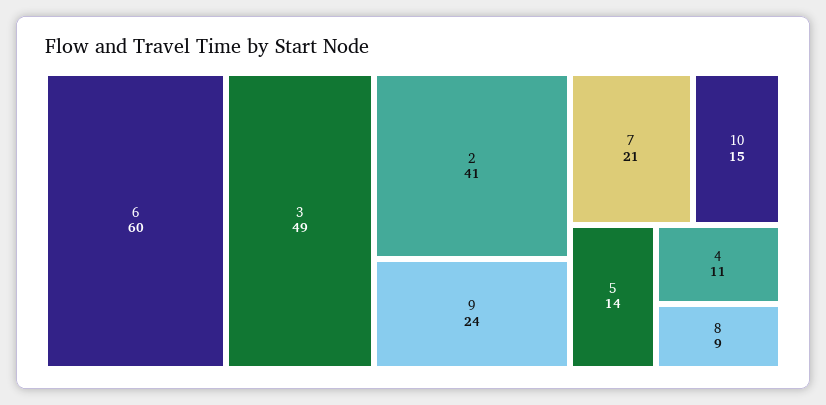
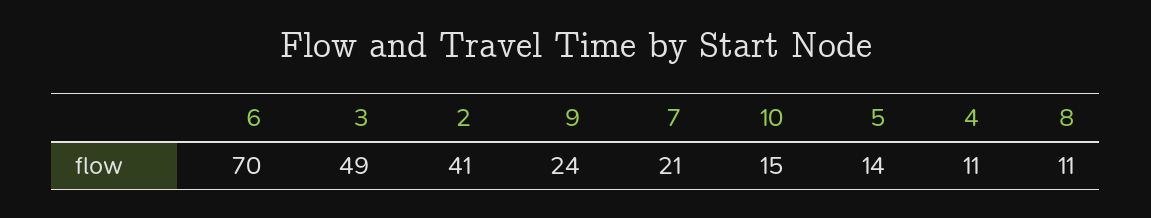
6: 60 -> 70
8: 9 -> 11

